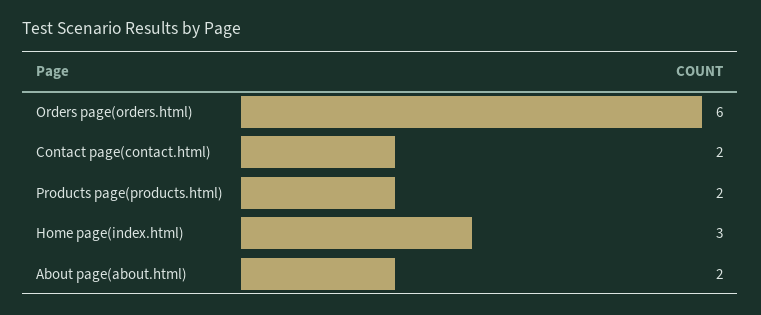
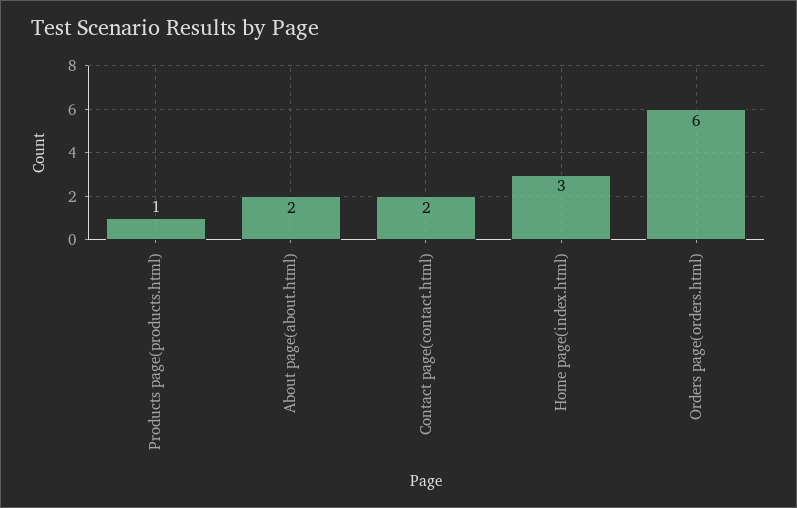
Products page(products.html): 2 -> 1

